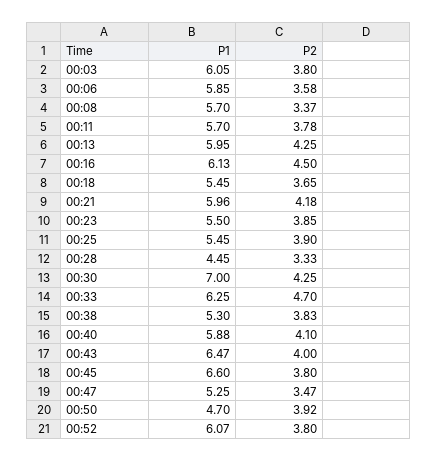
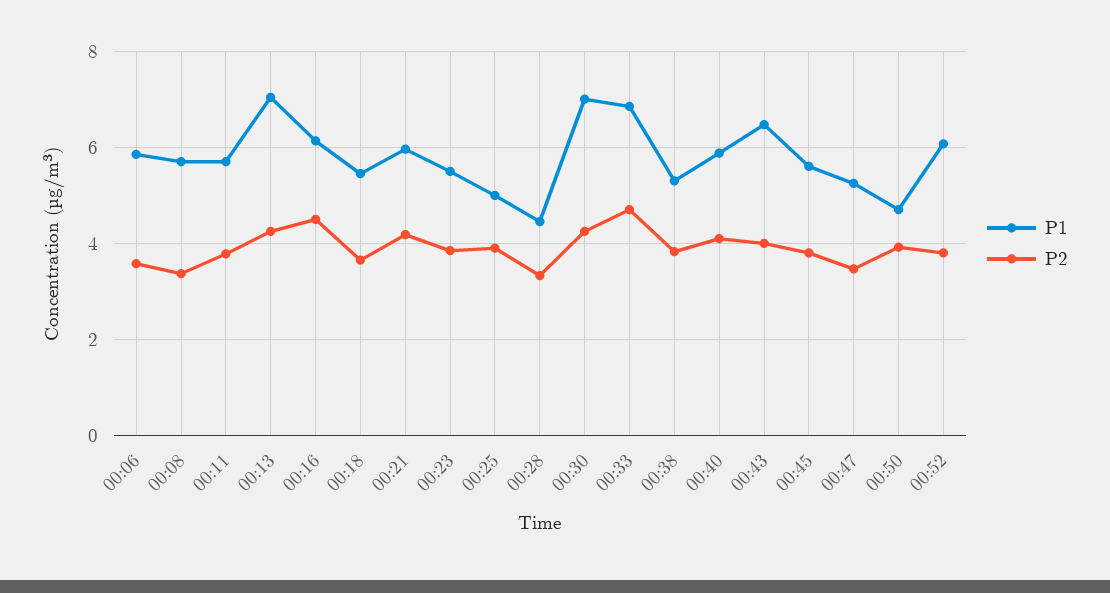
P1, 00:03: 6.05 -> none
P2, 00:03: 3.8 -> none
P1, 00:13: 5.95 -> 7
P1, 00:25: 5.45 -> 5
P1, 00:33: 6.25 -> 6.8
P1, 00:45: 6.6 -> 5.6

